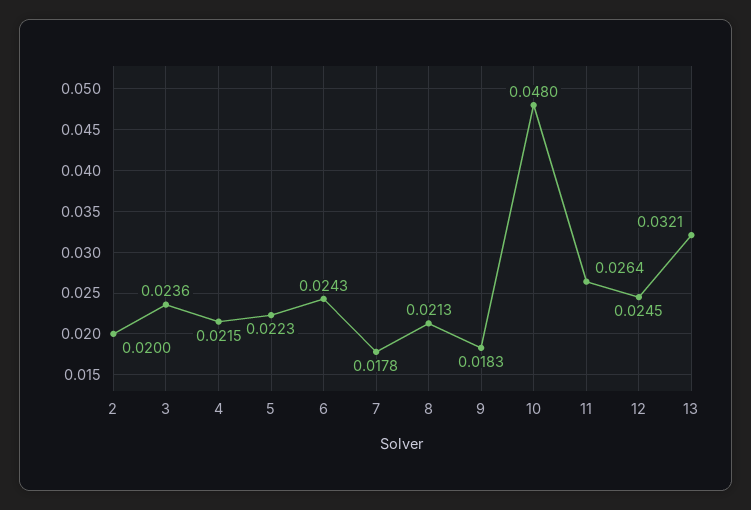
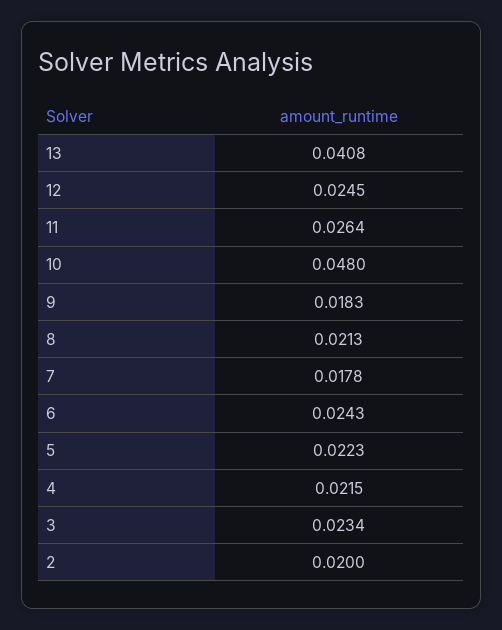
3: 0.0236 -> 0.0234
13: 0.0321 -> 0.0408

